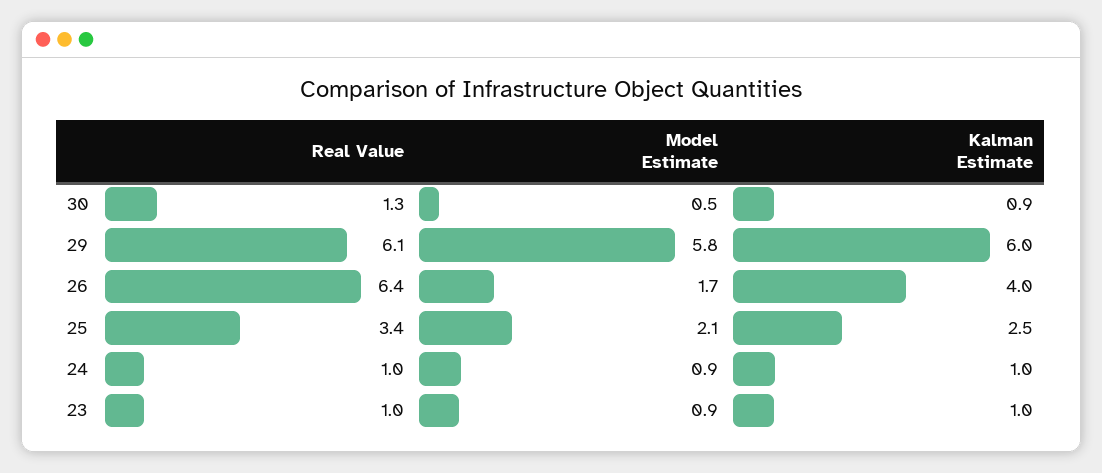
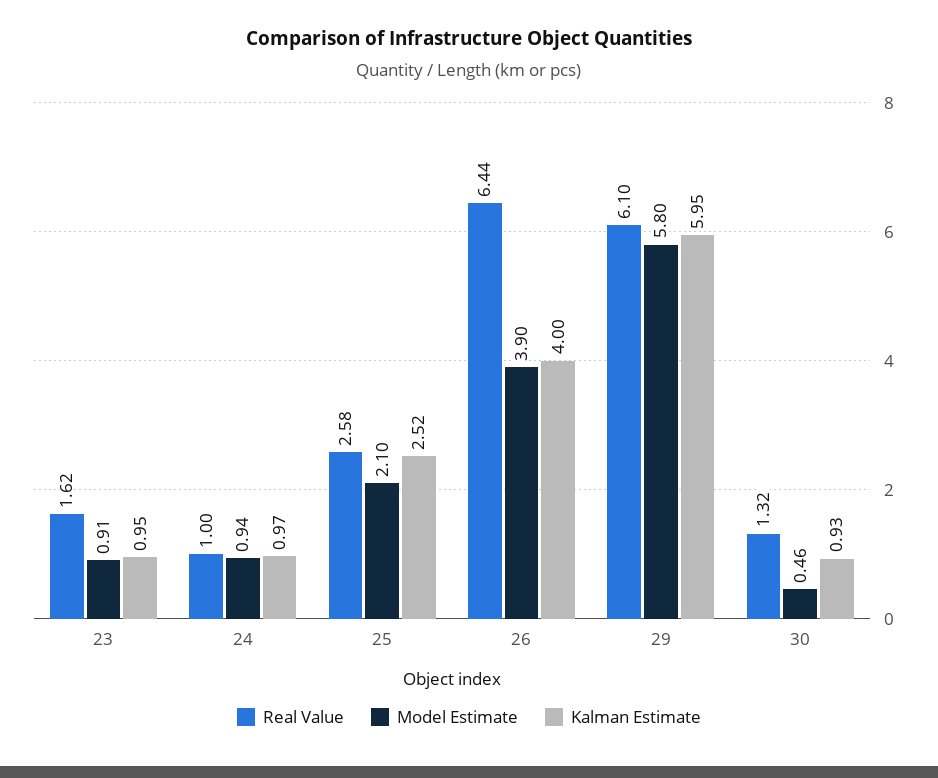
Model Estimate, 26: 1.7 -> 3.9
Real Value, 25: 3.4 -> 2.58
Real Value, 23: 1 -> 1.62

